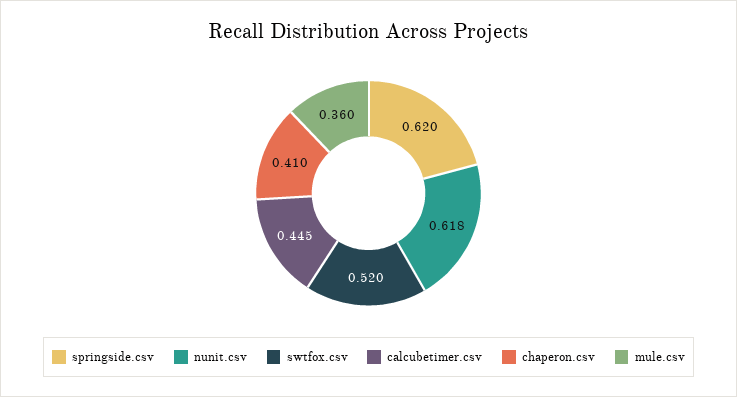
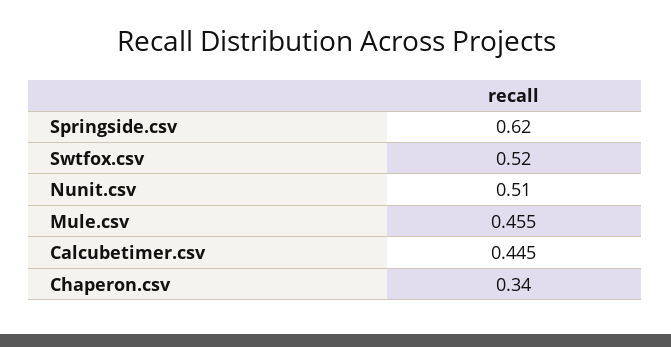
nunit.csv: 0.618 -> 0.51
chaperon.csv: 0.41 -> 0.34
mule.csv: 0.36 -> 0.455

